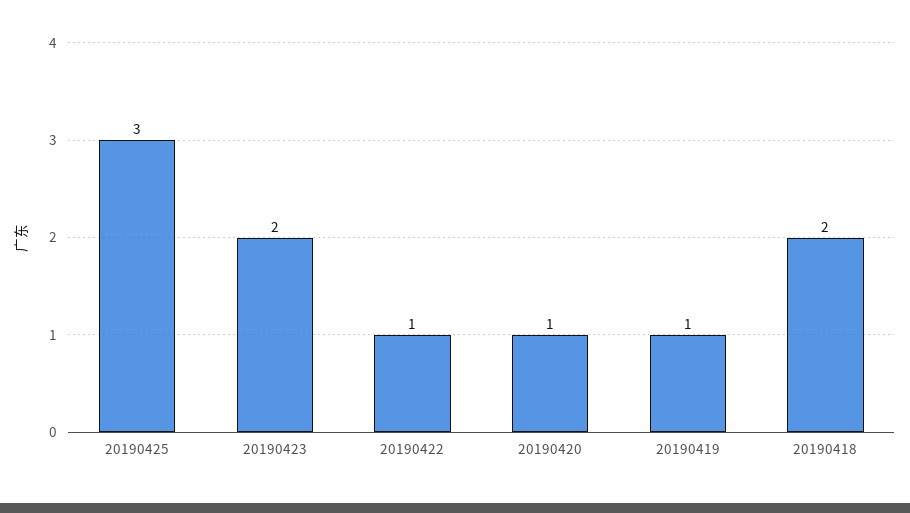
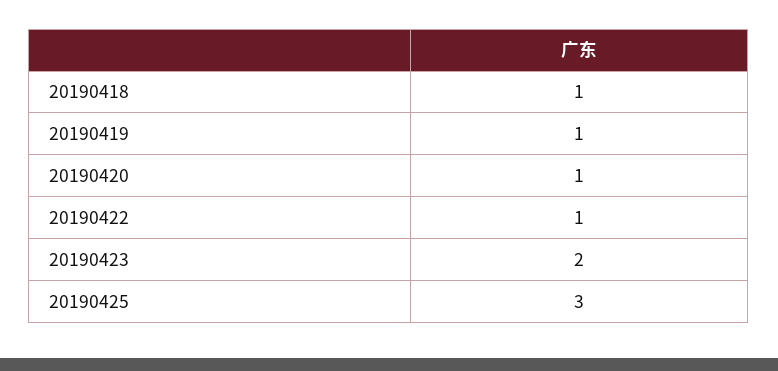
20190418: 2 -> 1

